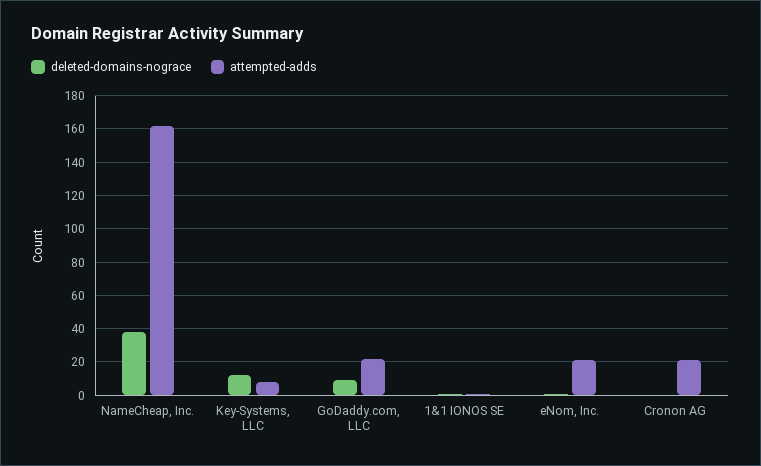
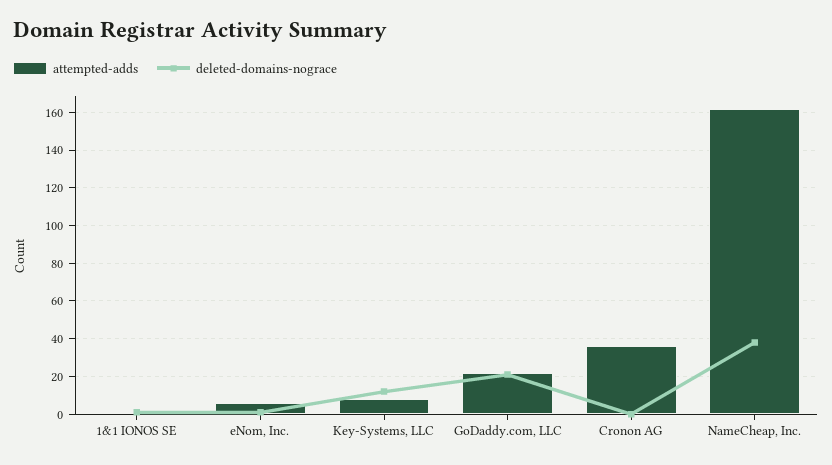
deleted-domains-nograce, GoDaddy.com, LLC: 10 -> 20
attempted-adds, eNom, Inc.: 20 -> 5
attempted-adds, Cronon AG: 20 -> 35

